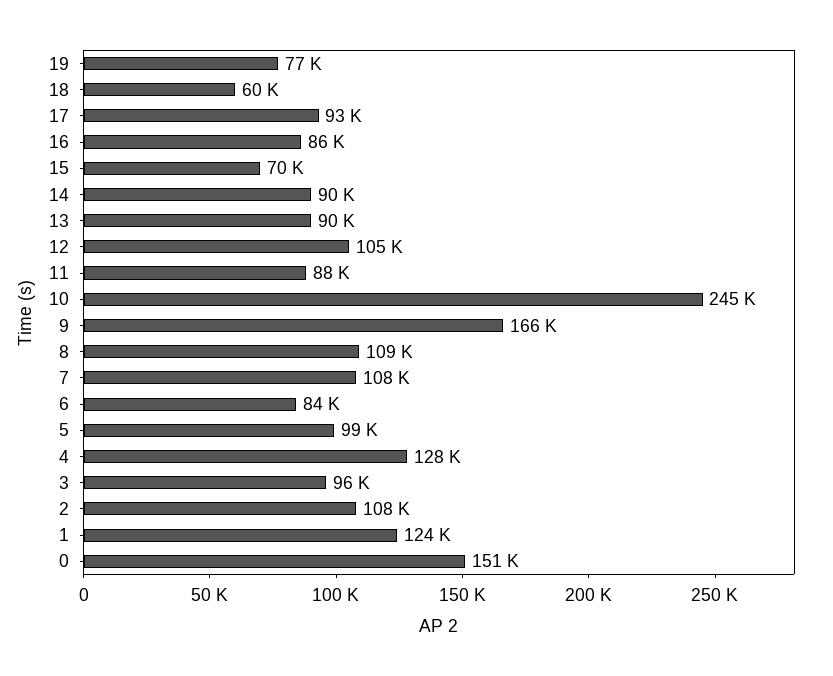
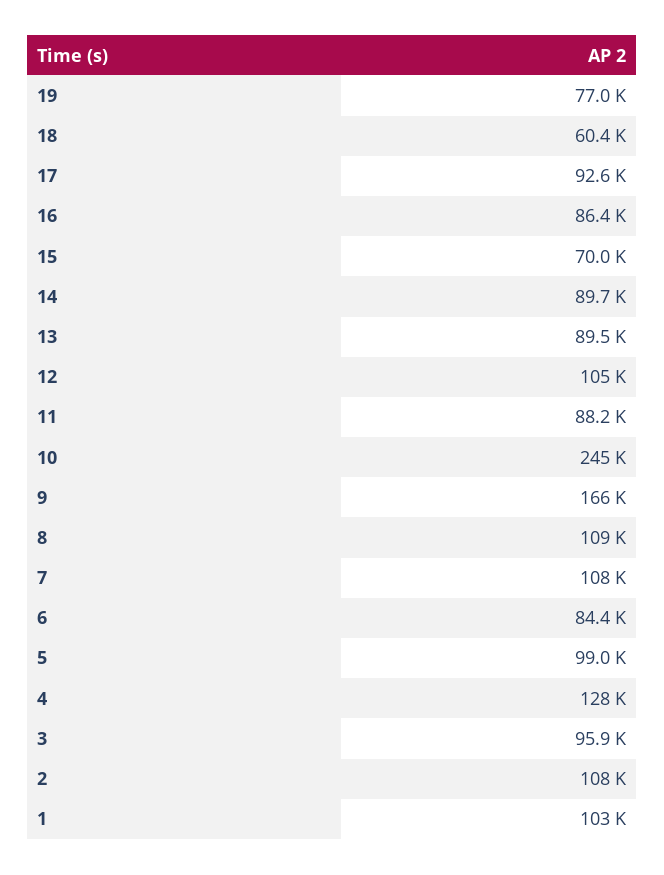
1: 124000 -> 103000
0: 151000 -> none

